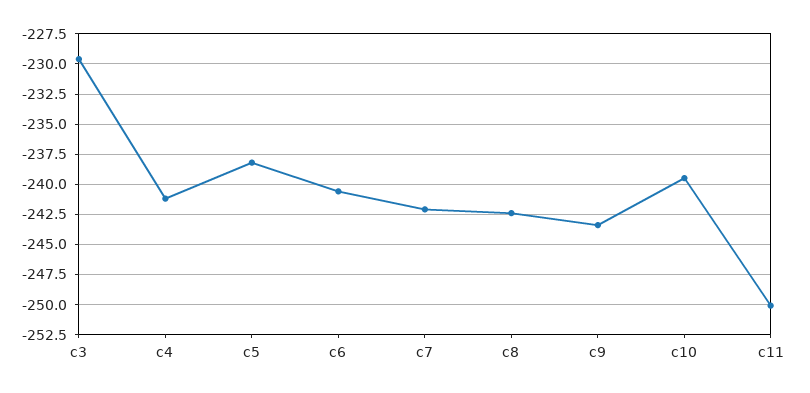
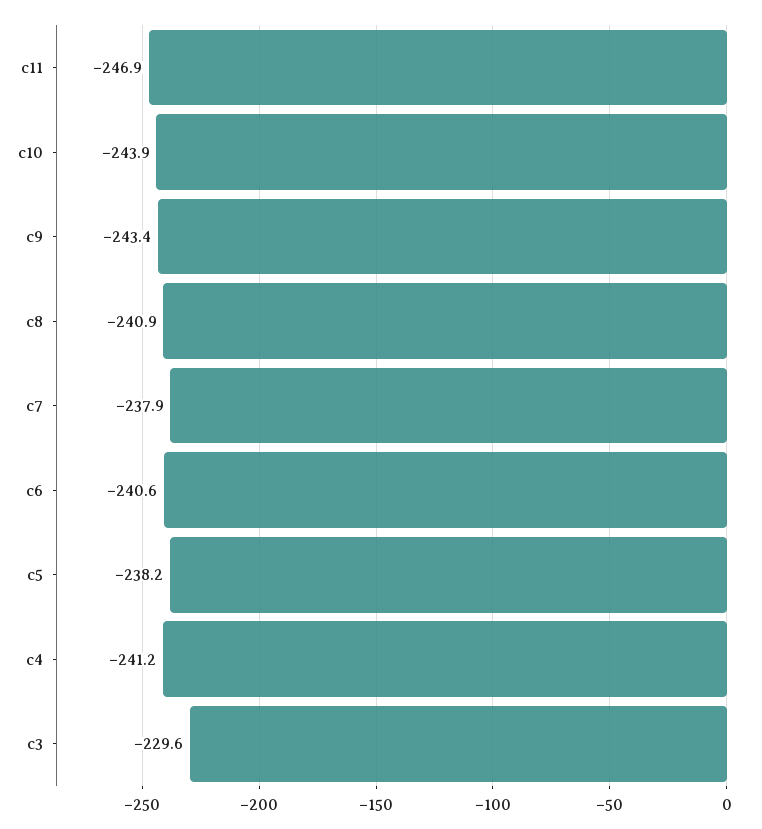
c7: -242 -> -237.9
c8: -242.5 -> -240.9
c10: -239.5 -> -243.9
c11: -250 -> -246.9

